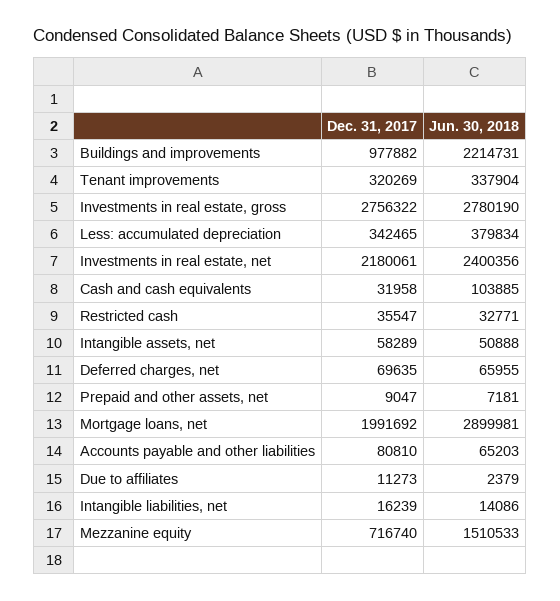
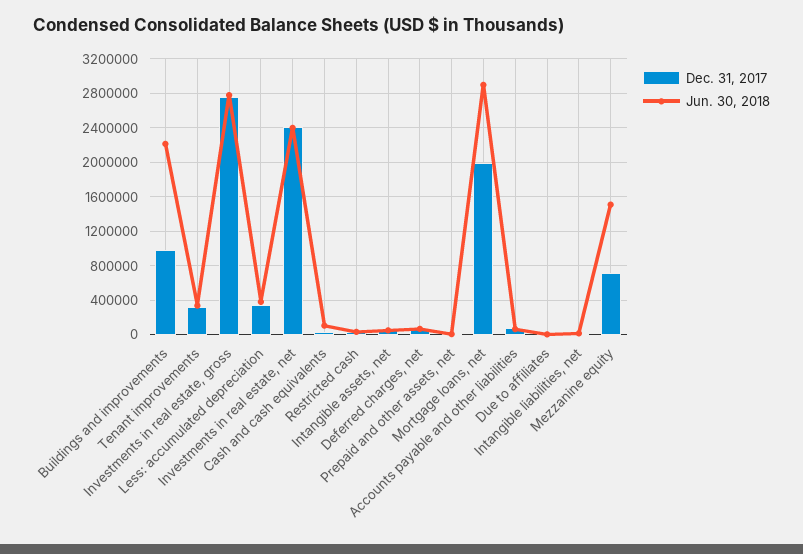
Dec. 31, 2017, Investments in real estate, net: 2180061 -> 2400000

